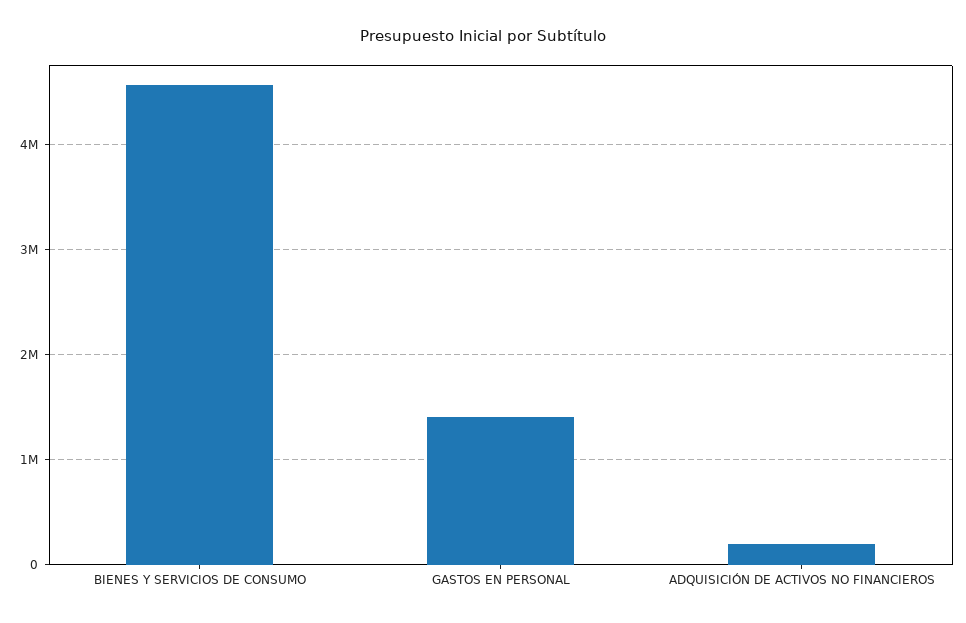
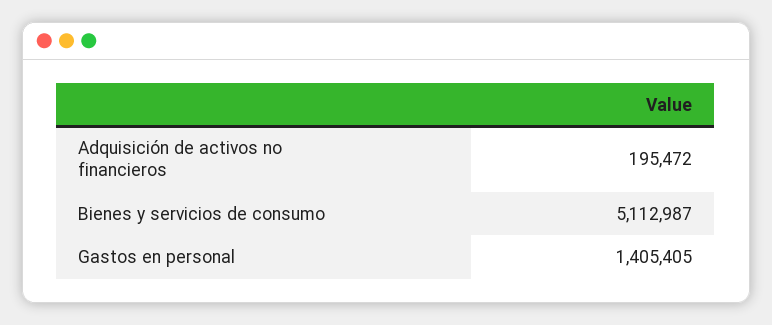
BIENES Y SERVICIOS DE CONSUMO: 4600000 -> 5112987

